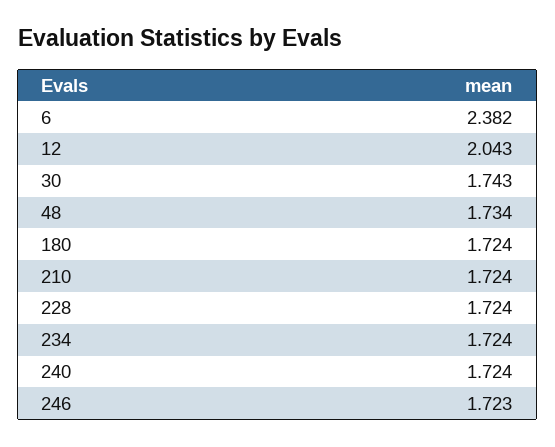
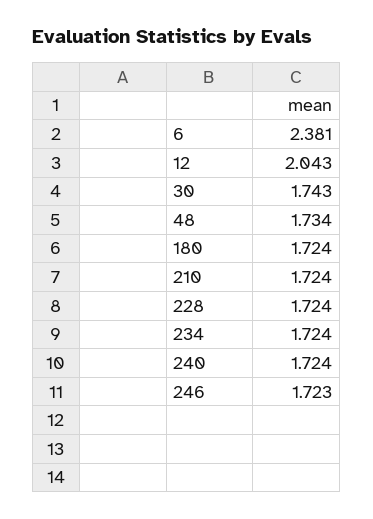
6: 2.382 -> 2.381

